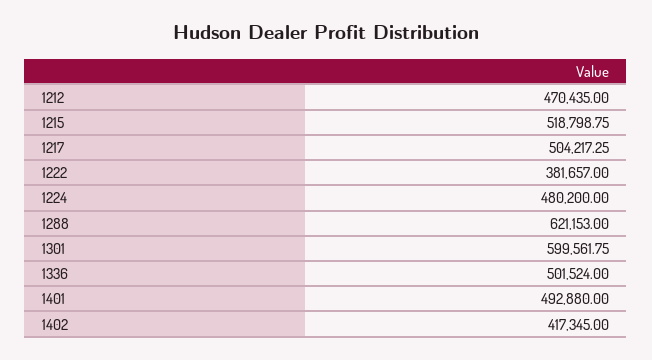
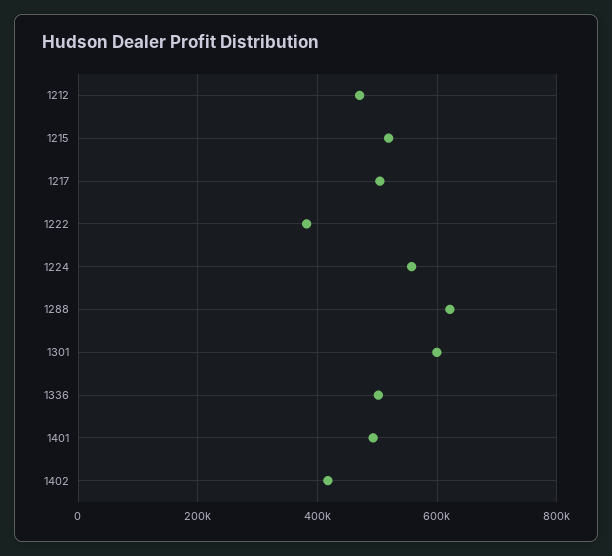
1224: 480200 -> 560000

